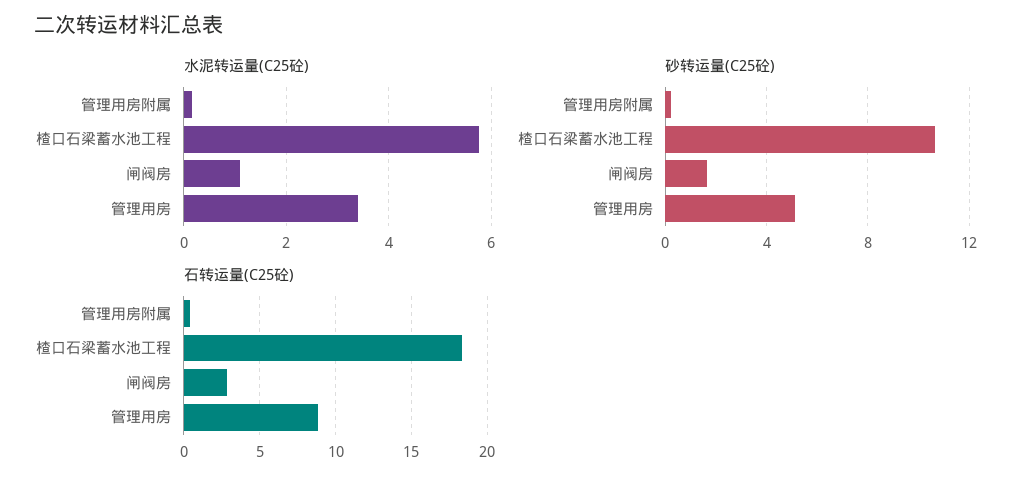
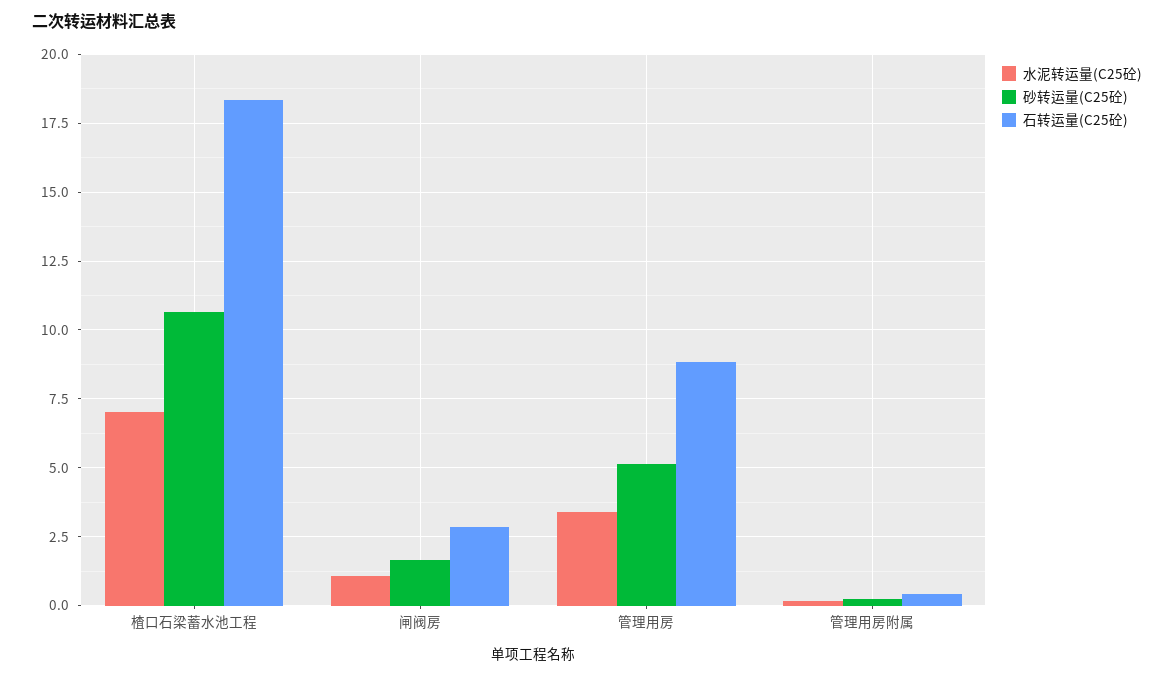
水泥转运量(C25砼), 楂口石梁蓄水池工程: 5.8 -> 7

